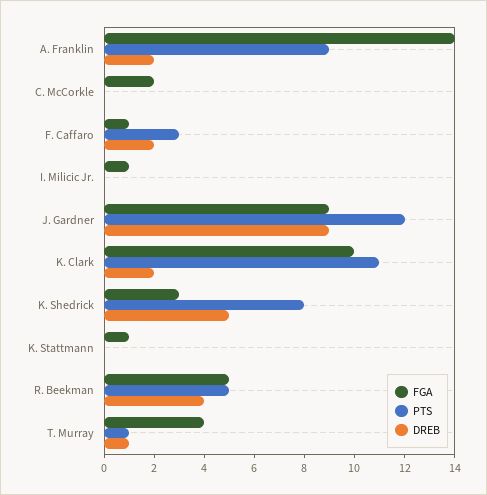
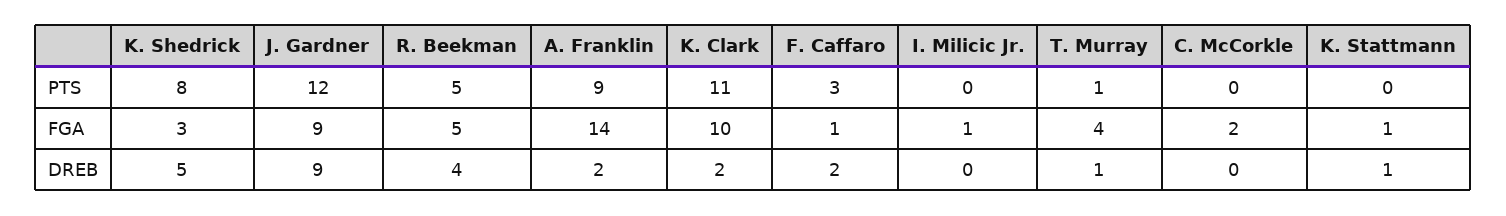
DREB, K. Stattmann: 0 -> 1

